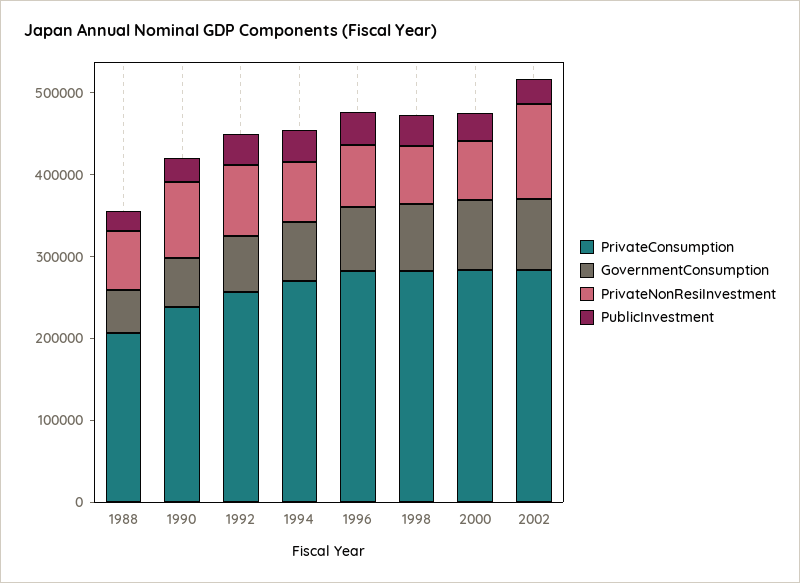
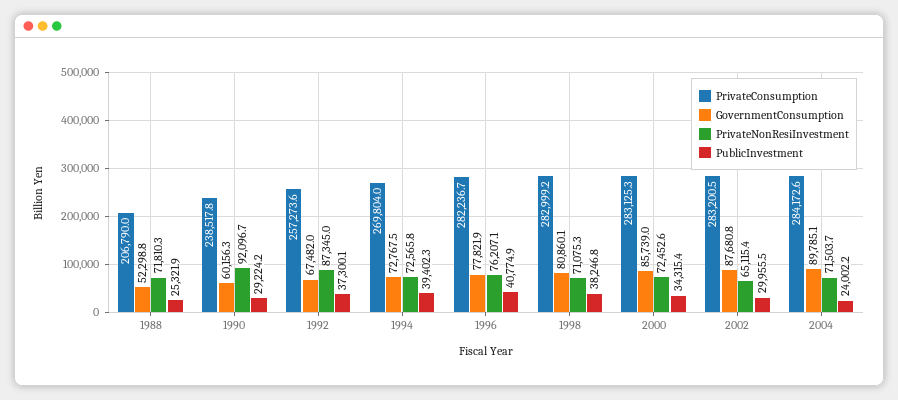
PrivateNonResiInvestment, 2002: 120000 -> 65115.4
PrivateConsumption, 2004: none -> 284172.6
GovernmentConsumption, 2004: none -> 89785.1
PrivateNonResiInvestment, 2004: none -> 71503.7
PublicInvestment, 2004: none -> 24002.2

